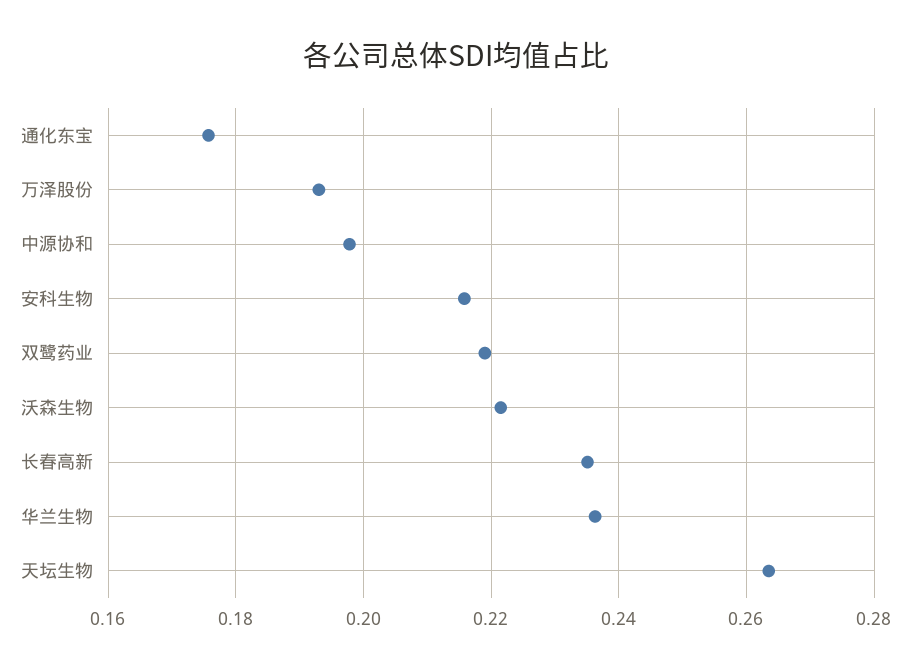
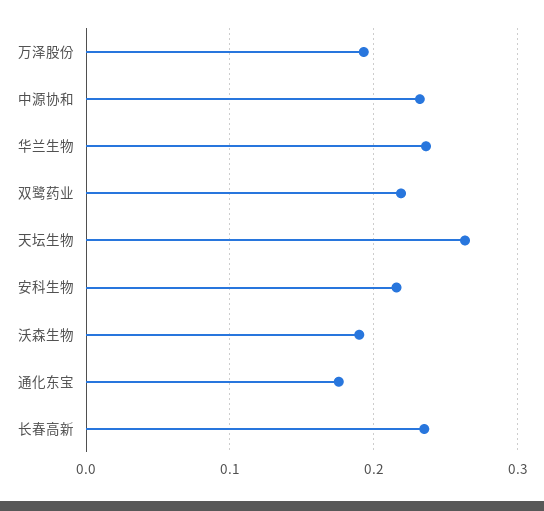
中源协和: 0.198 -> 0.23
沃森生物: 0.222 -> 0.19

